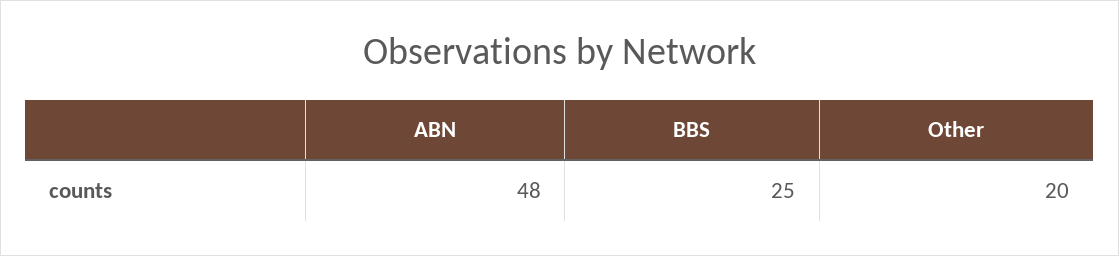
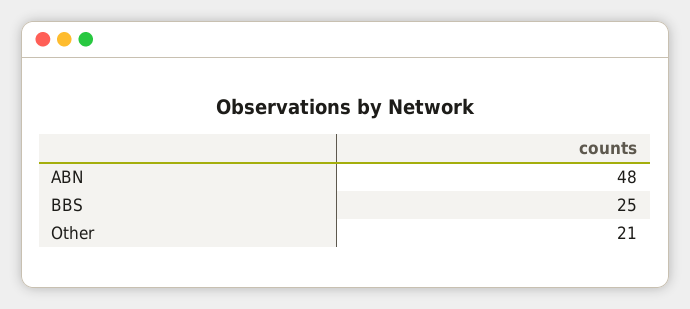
Other: 20 -> 21

